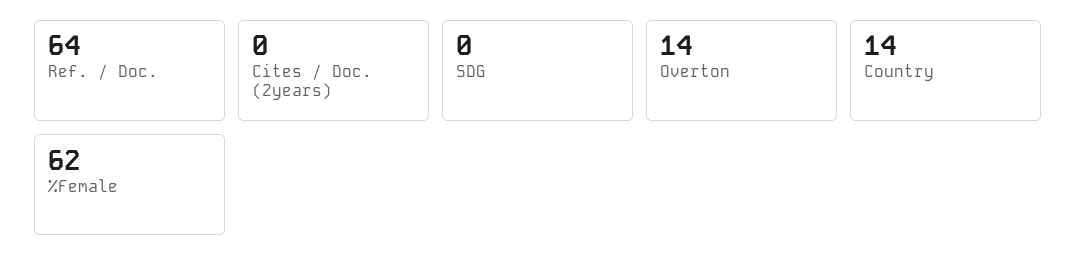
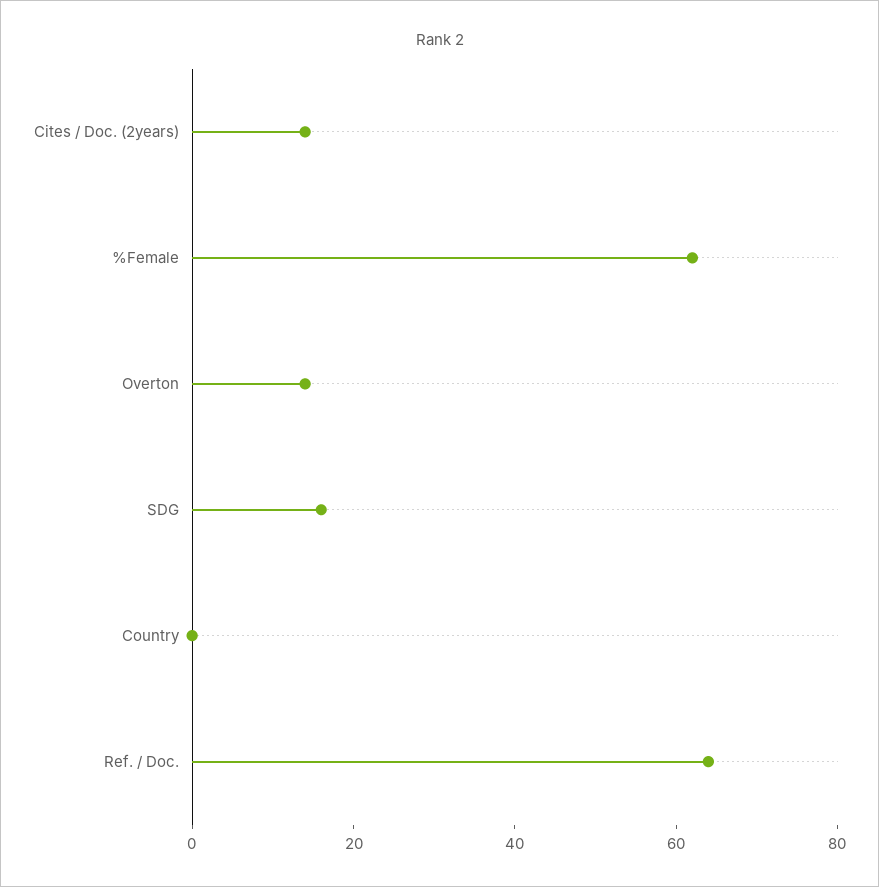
Cites / Doc. (2years): 0 -> 15
SDG: 0 -> 15
Country: 14 -> 0

